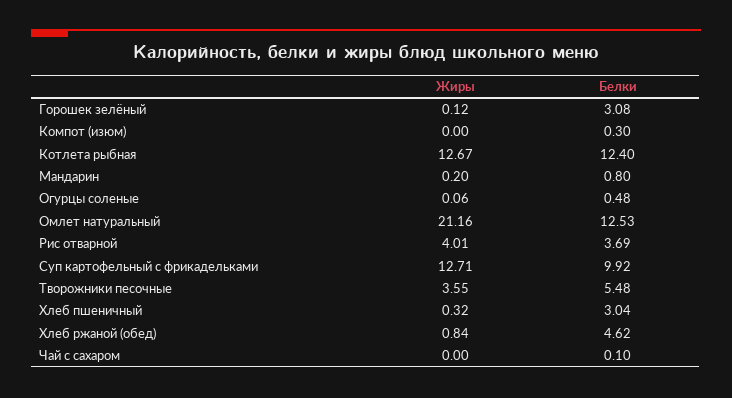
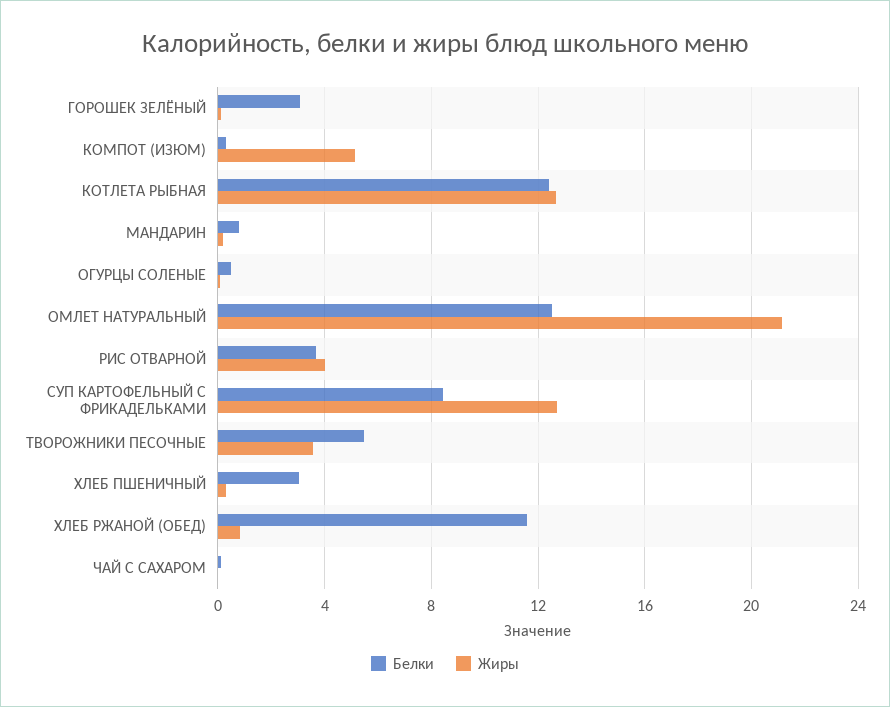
Жиры, Компот (изюм): 0 -> 5
Белки, Суп картофельный с фрикадельками: 9.92 -> 8.5
Белки, Хлеб ржаной (обед): 4.62 -> 11.5

